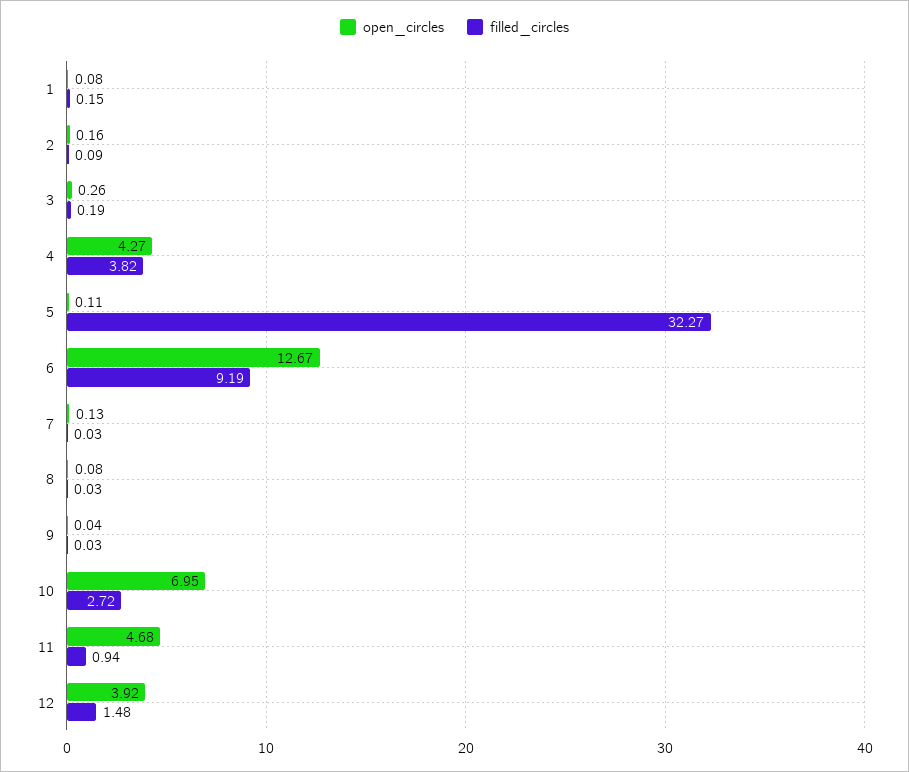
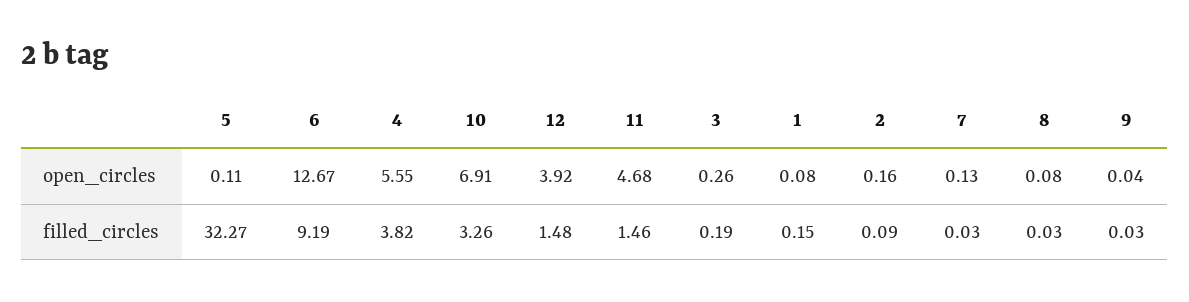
open_circles, 4: 4.27 -> 5.55
open_circles, 10: 6.95 -> 6.91
filled_circles, 10: 2.72 -> 3.26
filled_circles, 11: 0.94 -> 1.46

